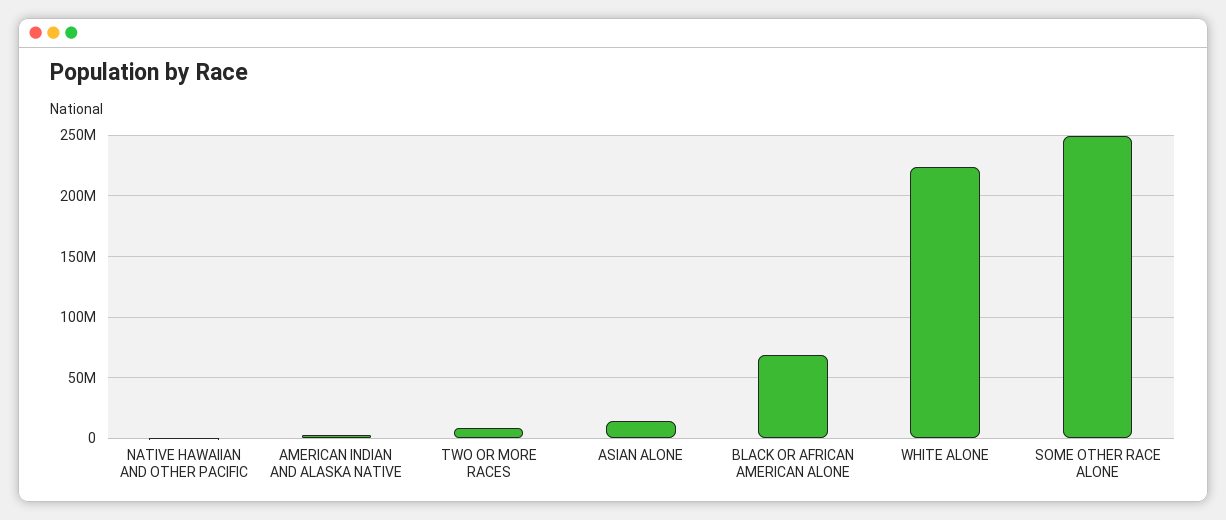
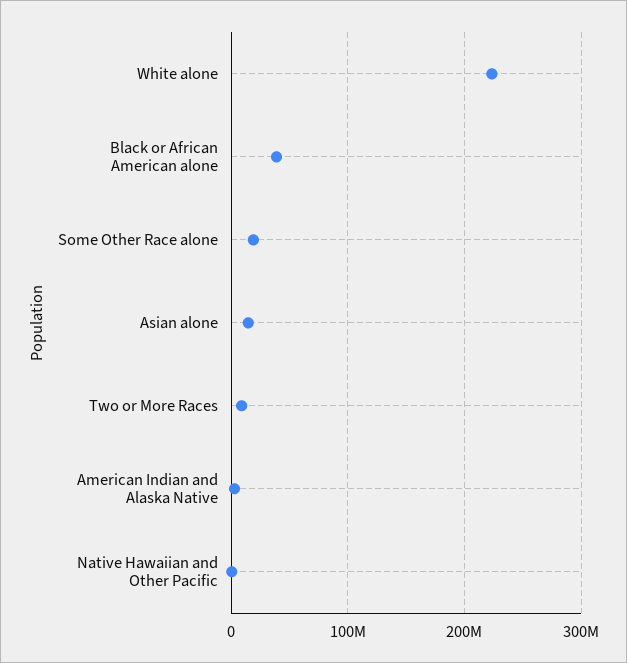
BLACK OR AFRICAN AMERICAN ALONE: 70000000 -> 40000000
SOME OTHER RACE ALONE: 250000000 -> 20000000

